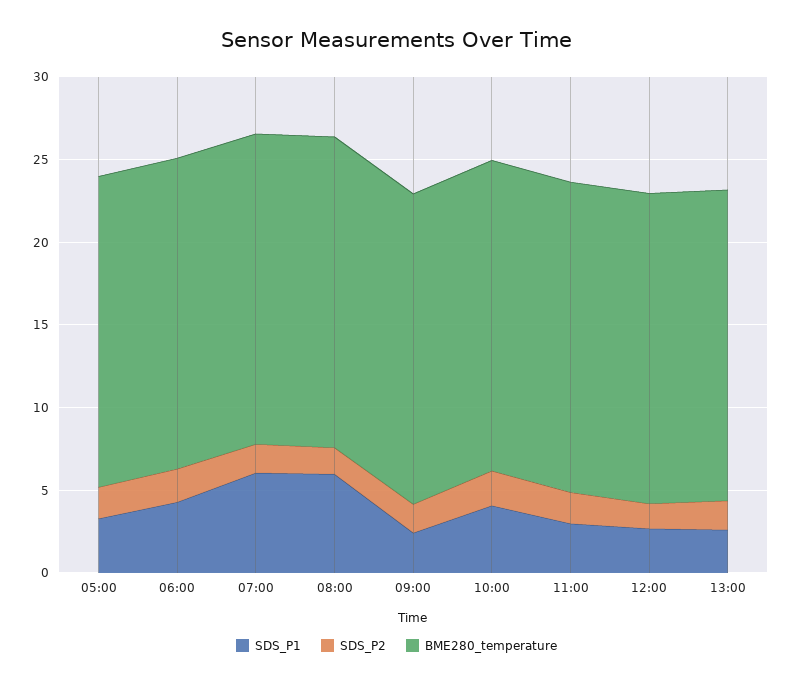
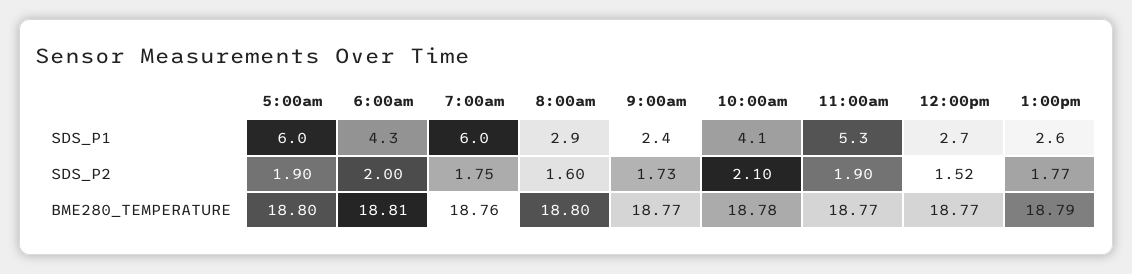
SDS_P1, 05:00: 3 -> 6
SDS_P1, 08:00: 6 -> 2.9
SDS_P1, 11:00: 3 -> 5.3

